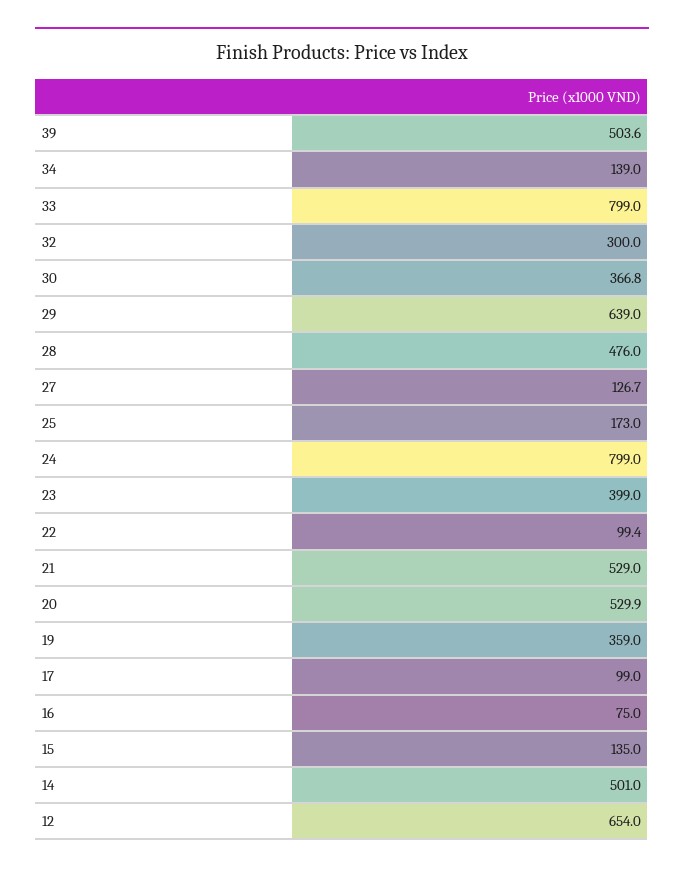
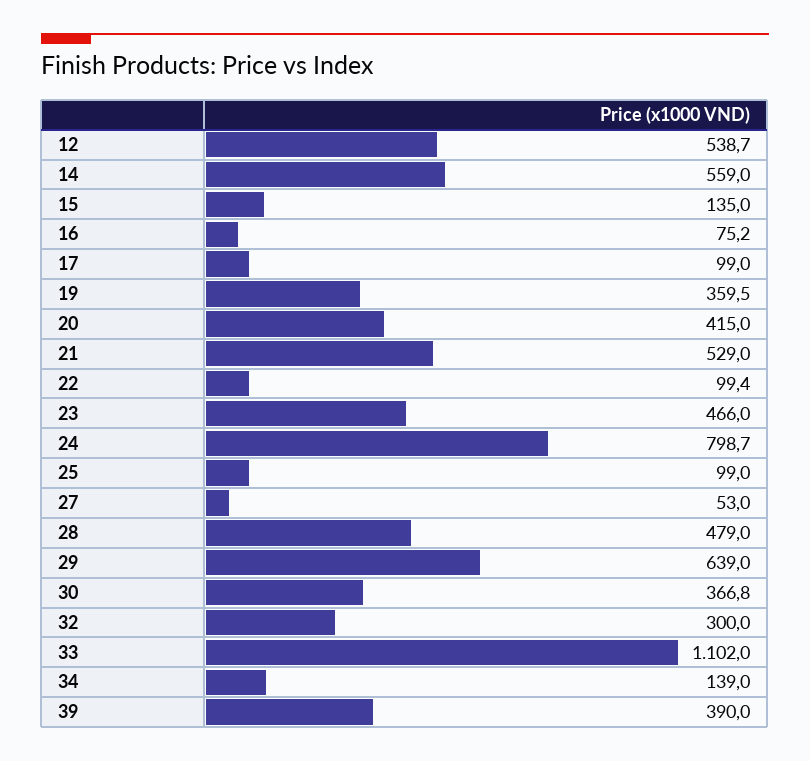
39: 503.6 -> 390
33: 799 -> 1102
28: 476 -> 479
27: 126.7 -> 53
25: 173 -> 99
24: 799 -> 798.7
23: 399 -> 466
20: 529.9 -> 415
19: 359 -> 359.5
16: 75 -> 75.2
14: 501 -> 559
12: 654 -> 538.7

